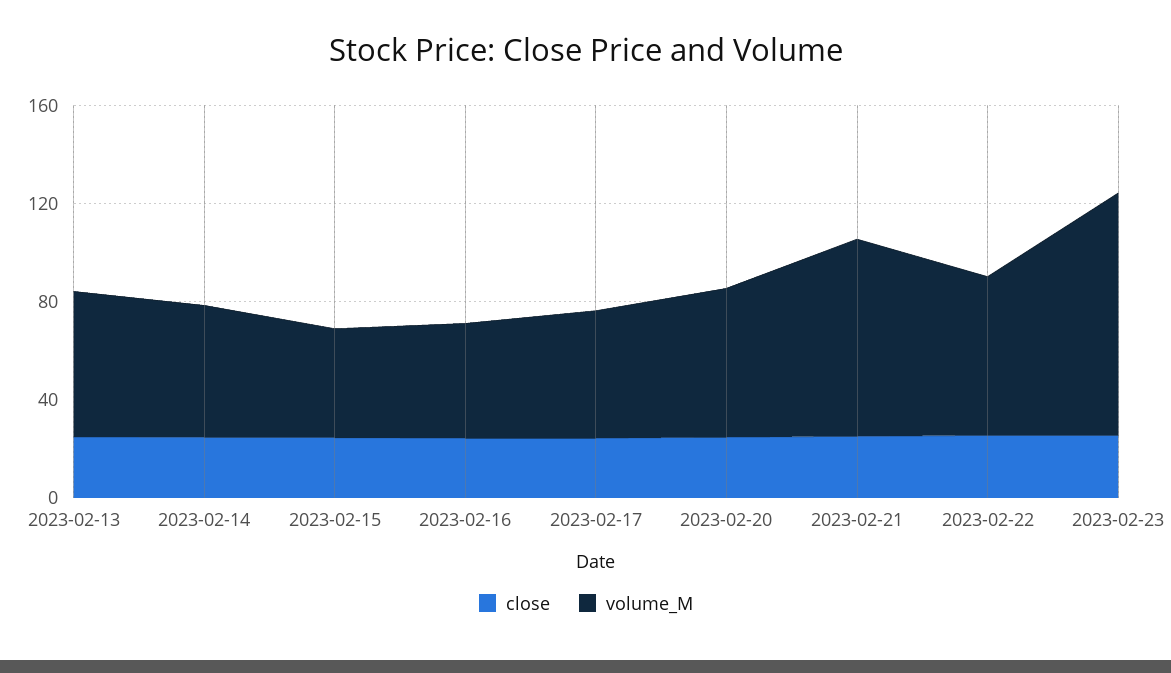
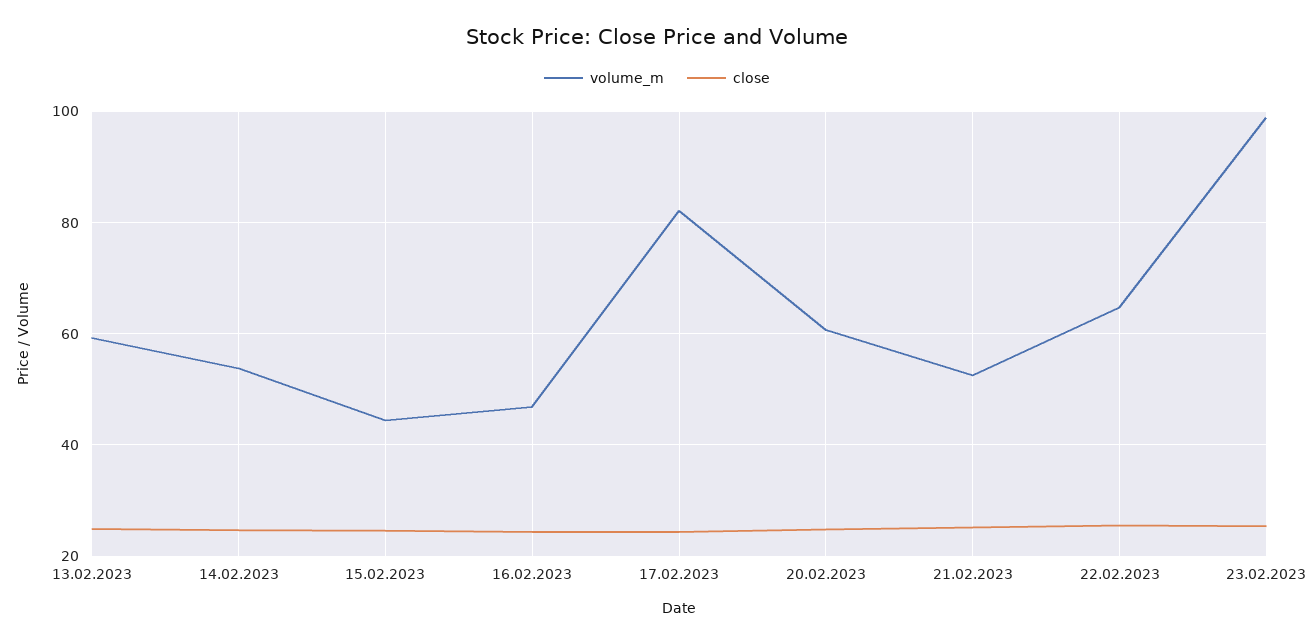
volume_M, 2023-02-17: 50 -> 82
volume_M, 2023-02-21: 80 -> 52

